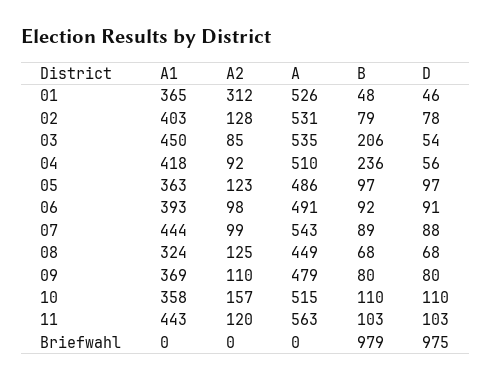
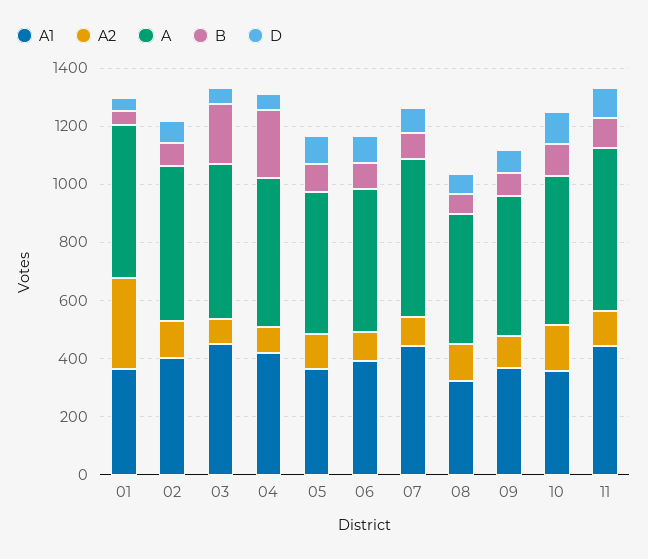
A1, Briefwahl: 0 -> none
A2, Briefwahl: 0 -> none
A, Briefwahl: 0 -> none
B, Briefwahl: 979 -> none
D, Briefwahl: 975 -> none

